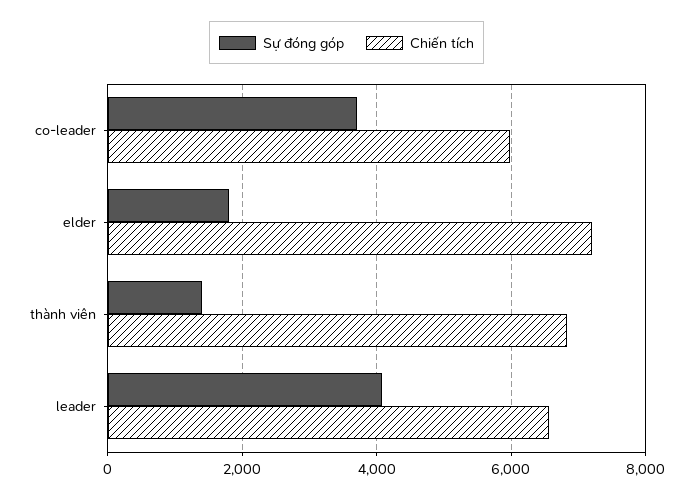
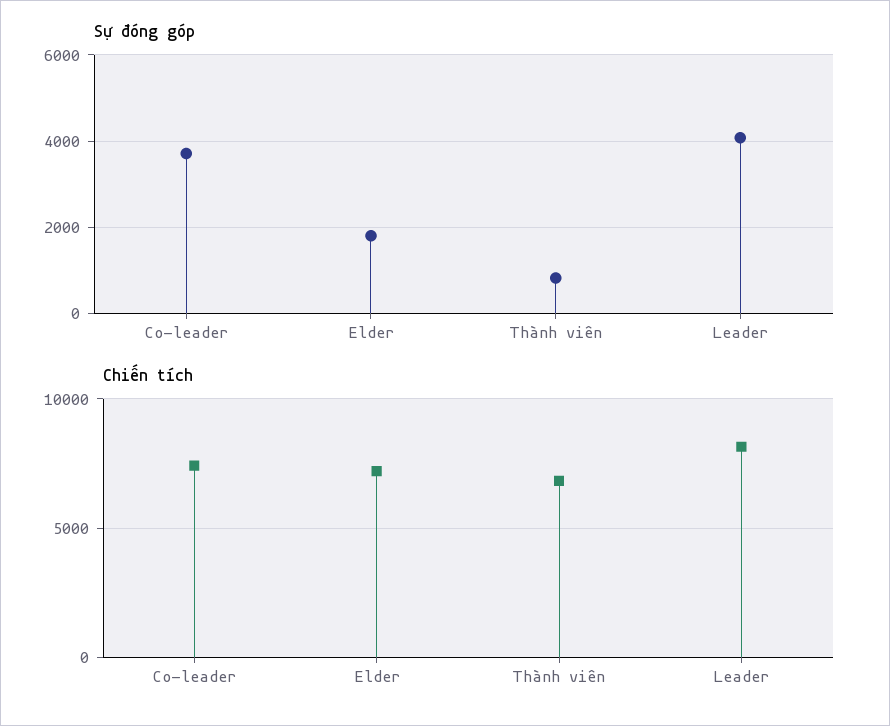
Chiến tích, co-leader: 6000 -> 7500
Sự đóng góp, thành viên: 1400 -> 800
Chiến tích, leader: 6600 -> 8000

